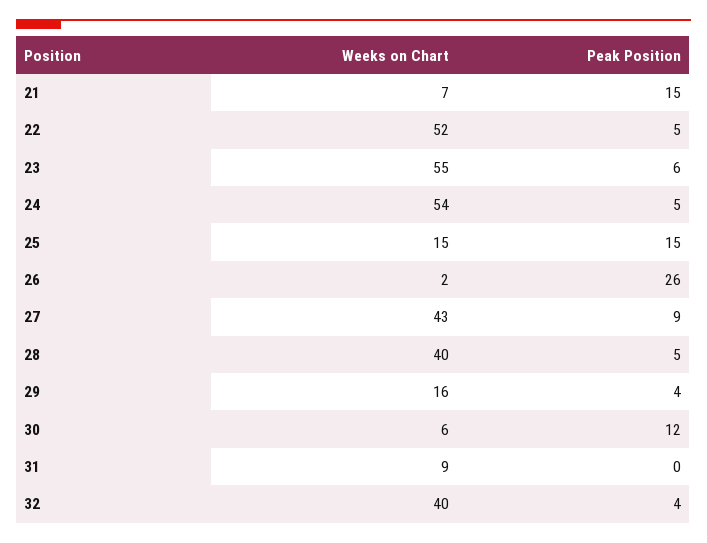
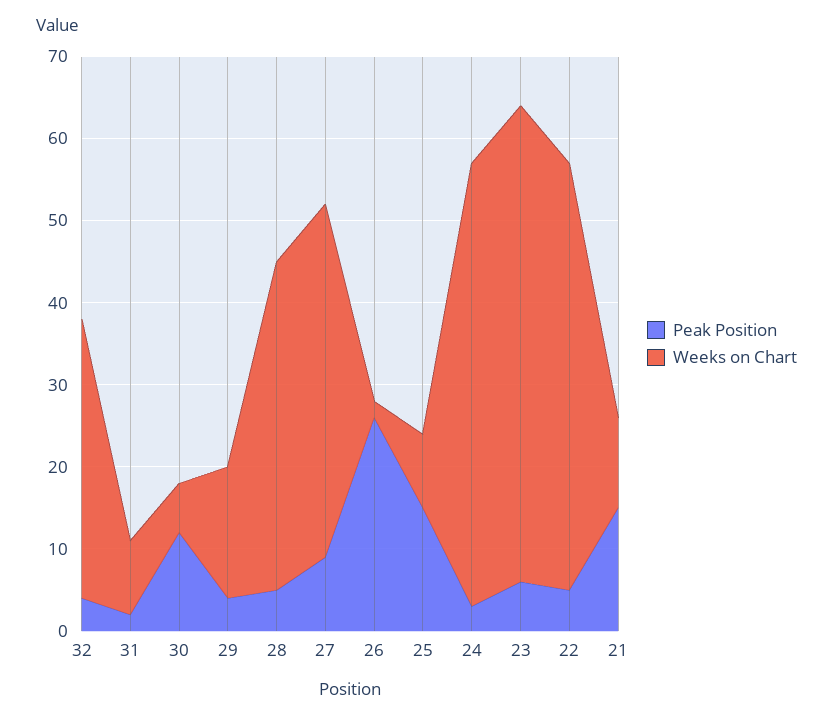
Weeks on Chart, 21: 7 -> 11
Weeks on Chart, 23: 55 -> 58
Peak Position, 24: 5 -> 3
Weeks on Chart, 25: 15 -> 9
Peak Position, 31: 0 -> 2
Weeks on Chart, 32: 40 -> 34

